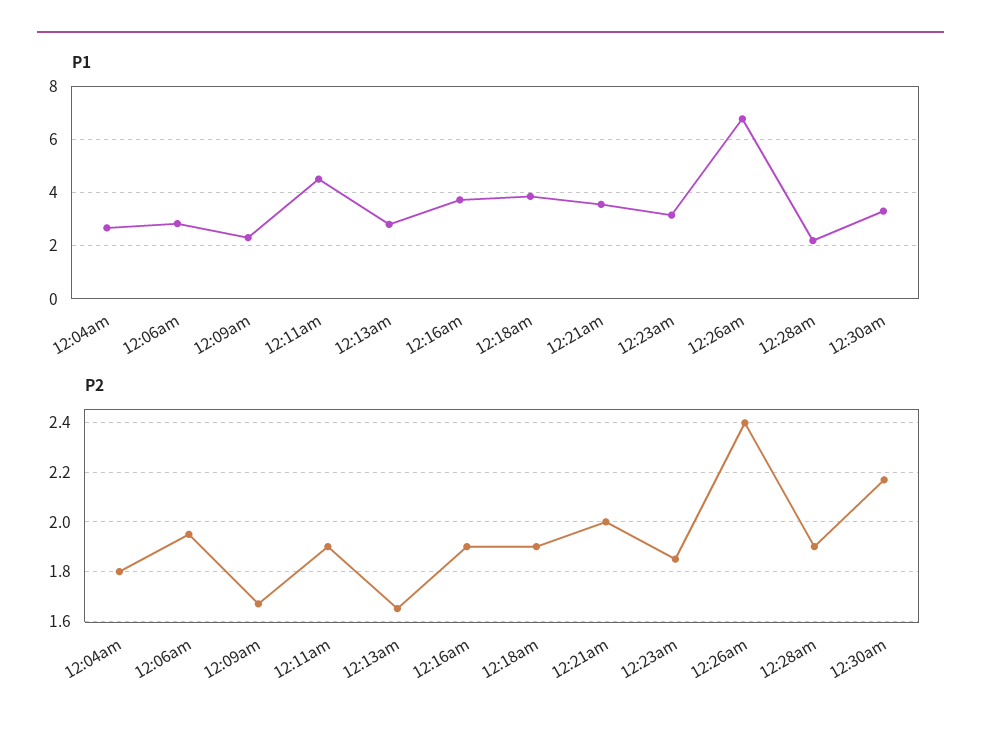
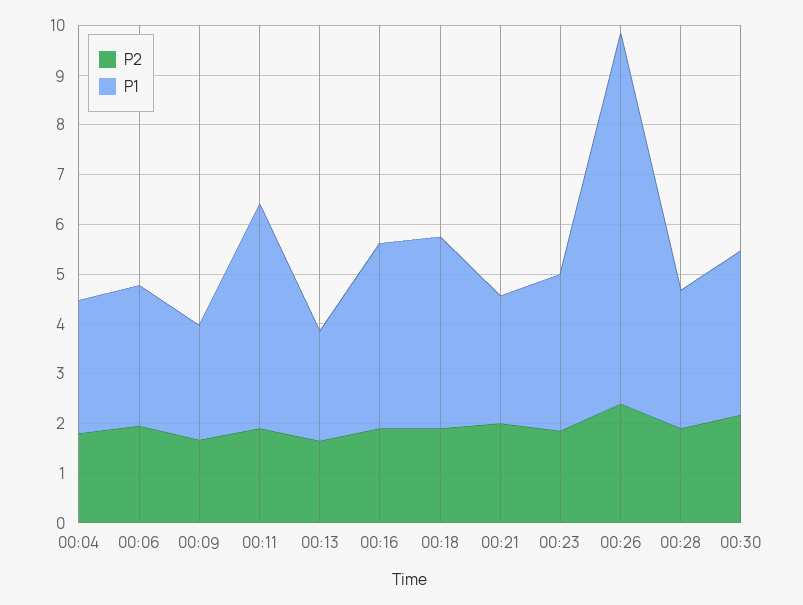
P1, 12:13am: 2.75 -> 2.2
P1, 12:21am: 3.5 -> 2.6
P1, 12:26am: 6.75 -> 7.4
P1, 12:28am: 2.25 -> 2.8

